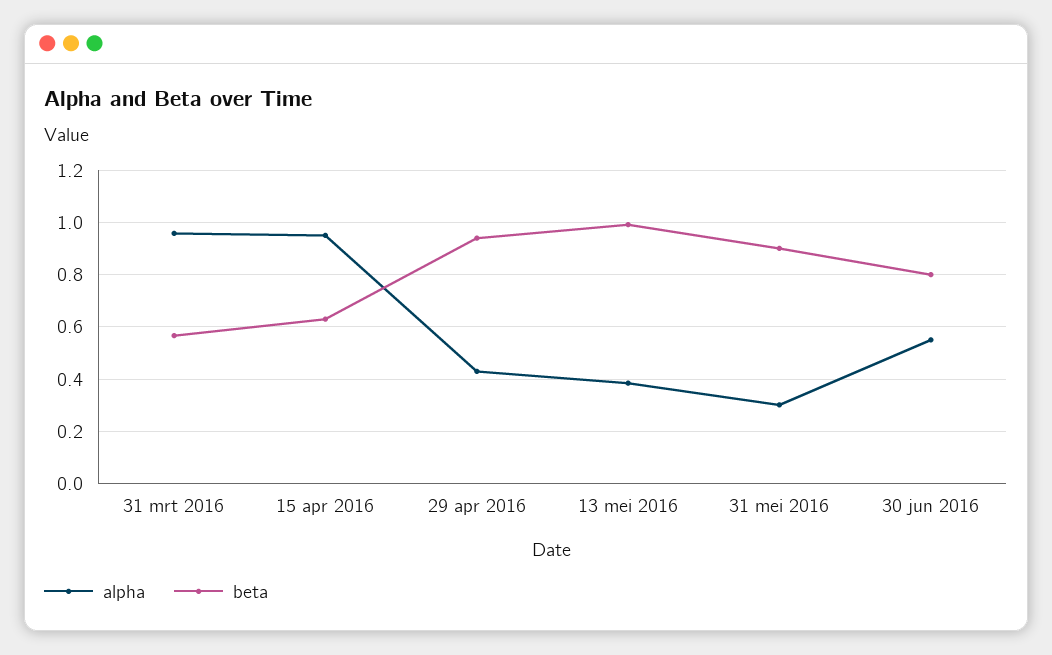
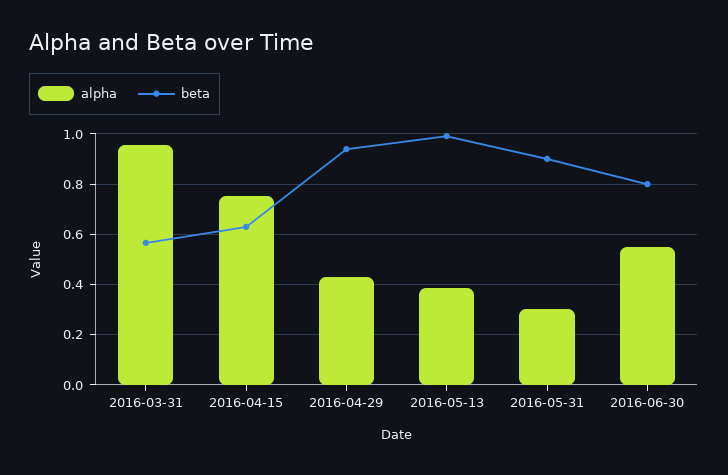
alpha, 15 apr 2016: 0.95 -> 0.75

